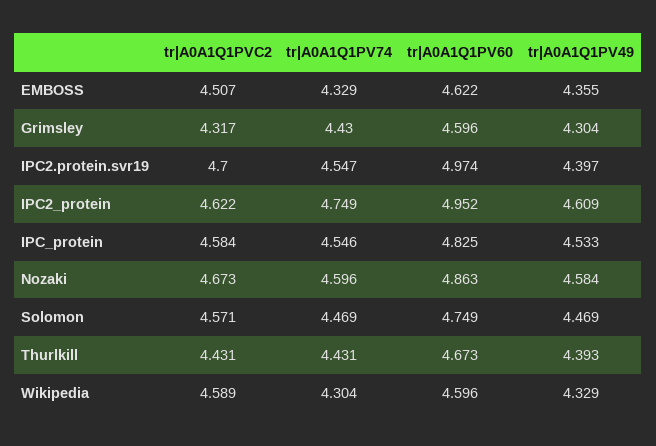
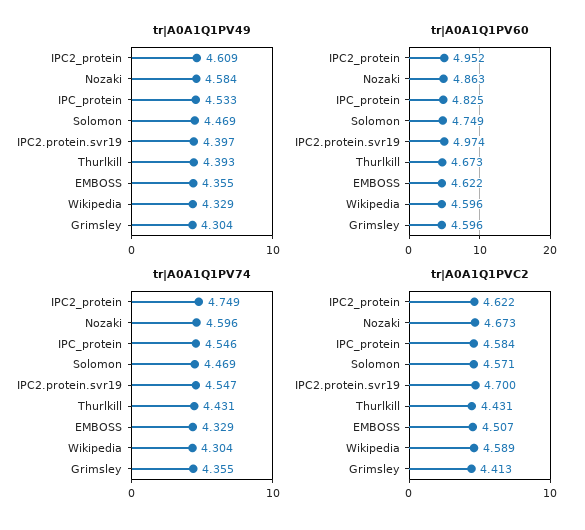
tr|A0A1Q1PVC2, Grimsley: 4.317 -> 4.413
tr|A0A1Q1PV74, Grimsley: 4.43 -> 4.355

